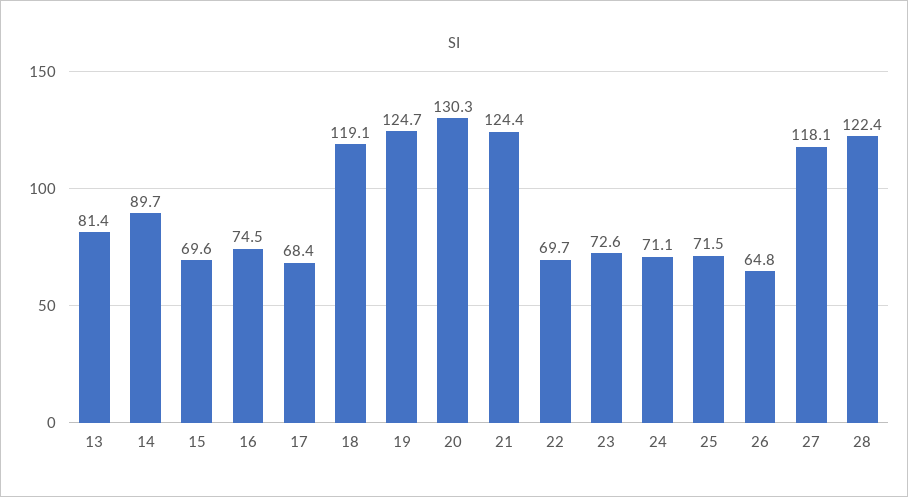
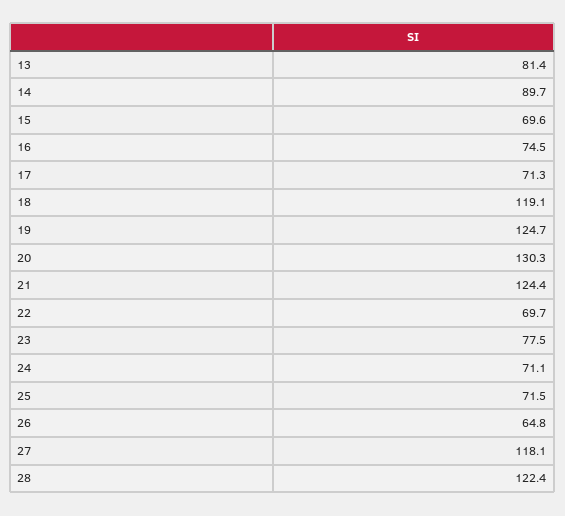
17: 68.4 -> 71.3
23: 72.6 -> 77.5

